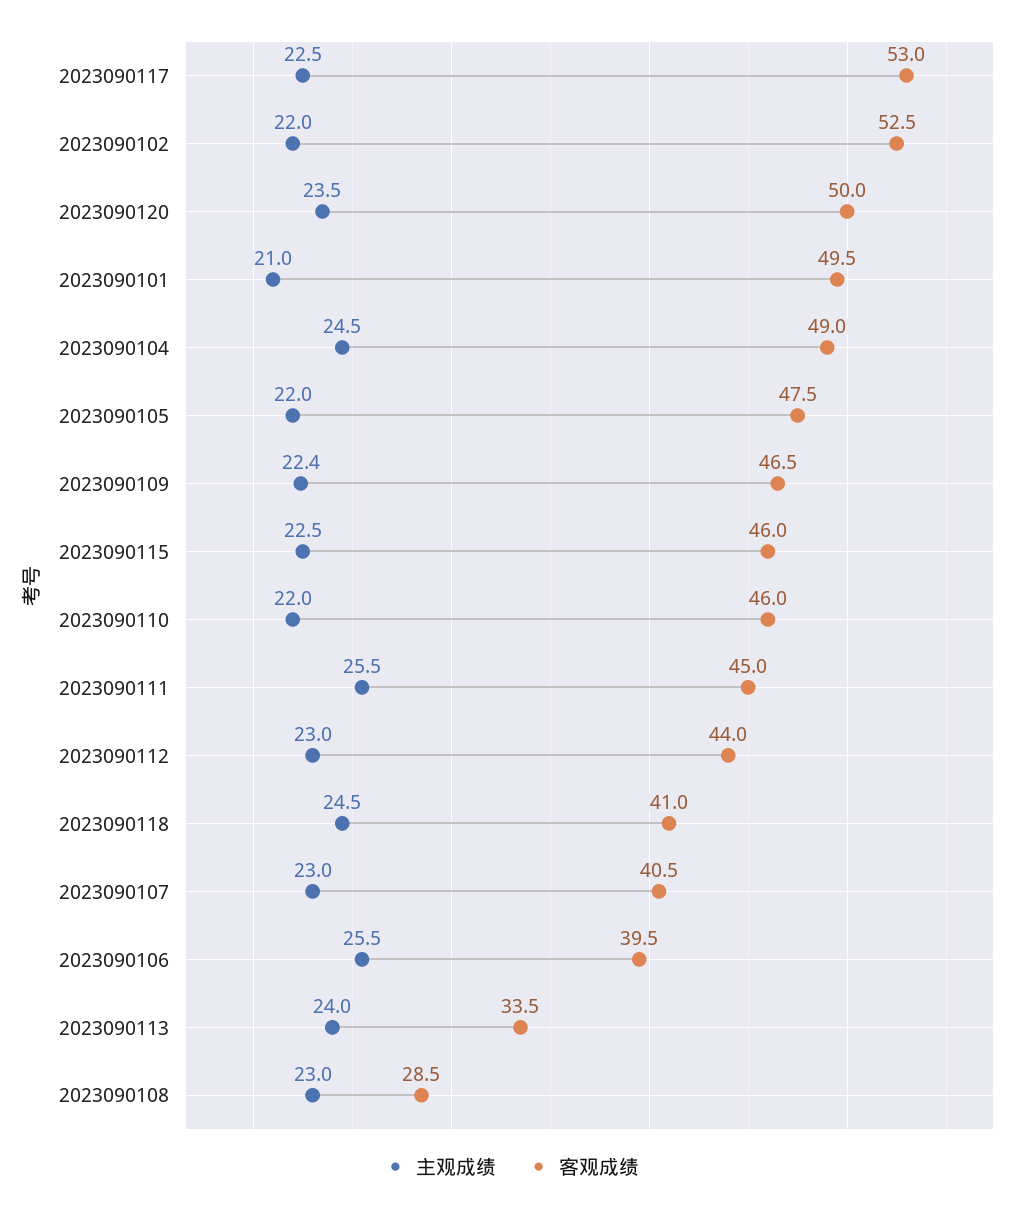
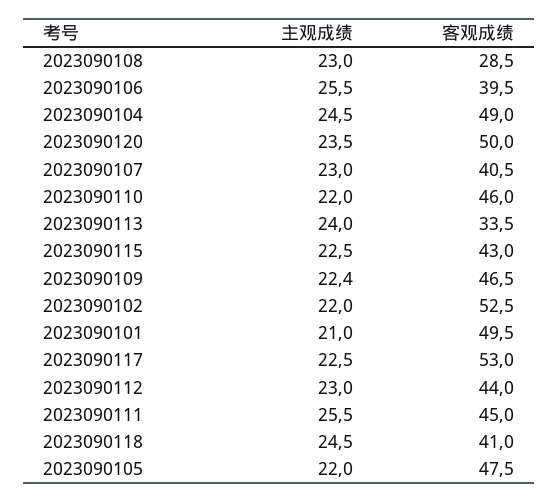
客观成绩, 2023090115: 46 -> 43

